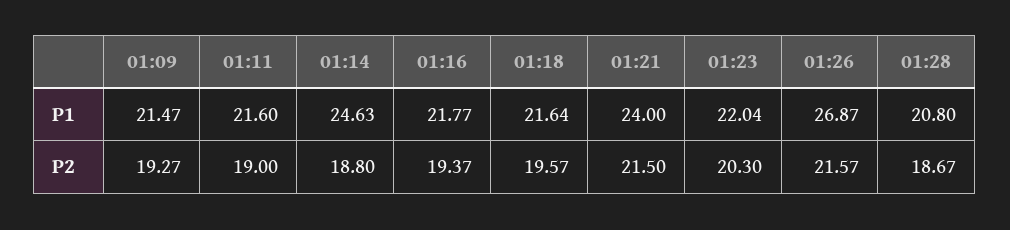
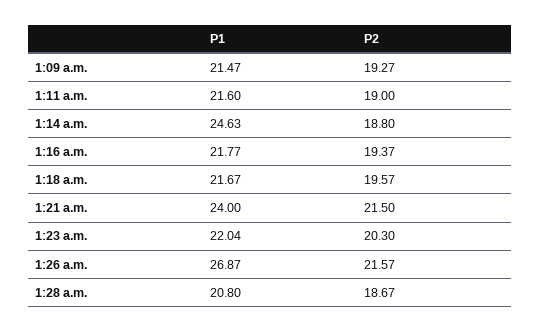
01:18, P1: 21.64 -> 21.67

